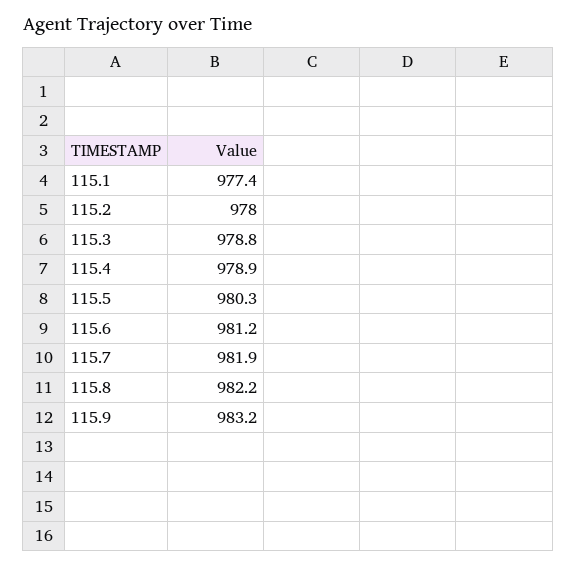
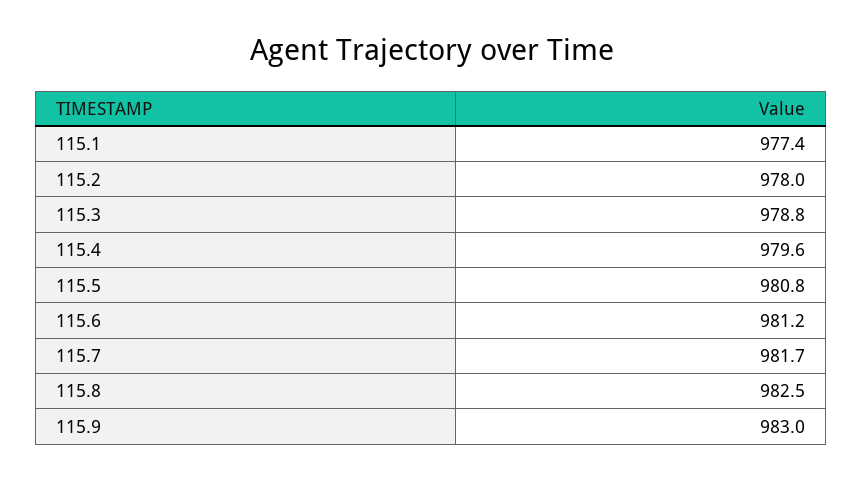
115.4: 978.9 -> 979.6
115.5: 980.3 -> 980.8
115.7: 981.9 -> 981.7
115.8: 982.2 -> 982.5
115.9: 983.2 -> 983

